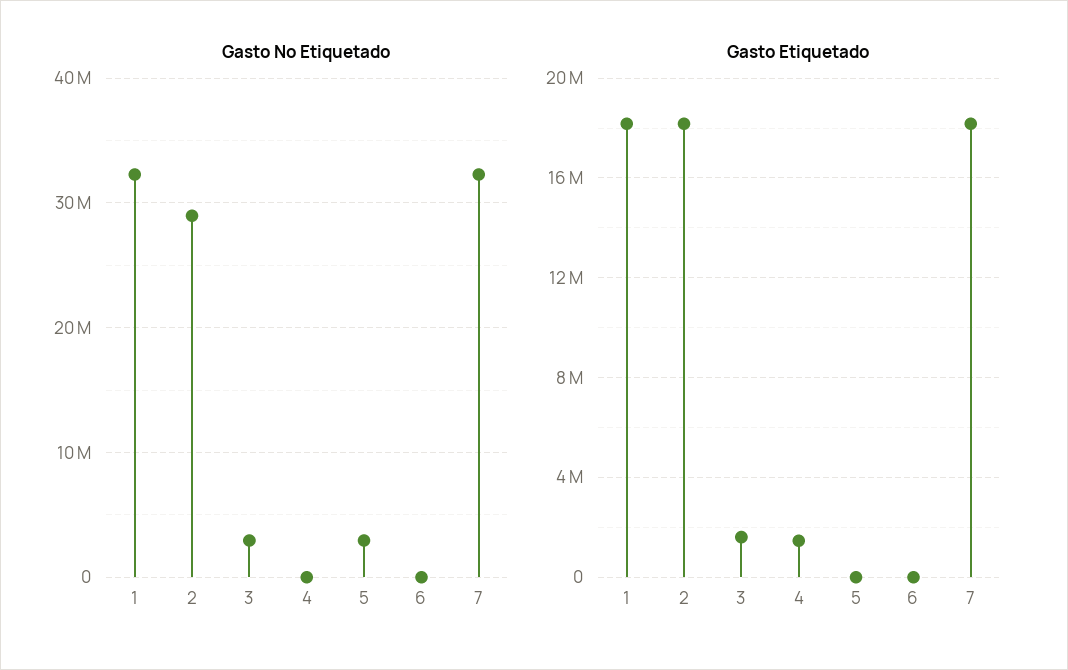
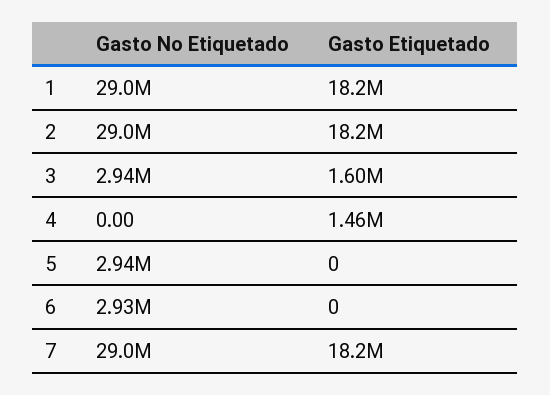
Gasto No Etiquetado, 1: 32000000 -> 29000000
Gasto No Etiquetado, 6: 0 -> 2930000
Gasto No Etiquetado, 7: 32000000 -> 29000000

